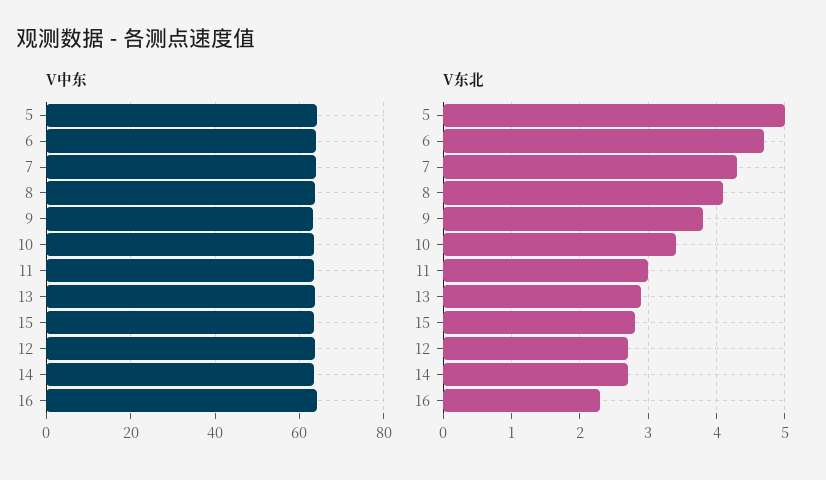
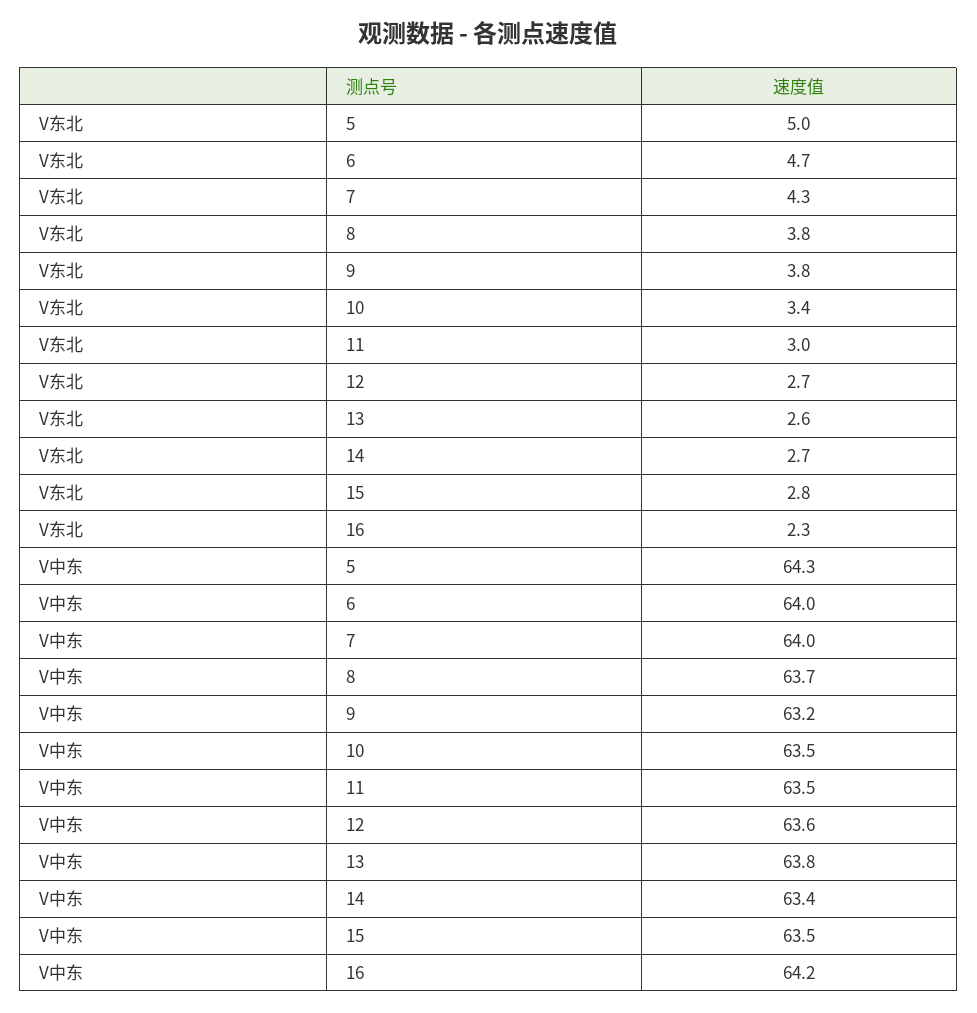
V东北, 8: 4.1 -> 3.8
V东北, 13: 2.9 -> 2.6

